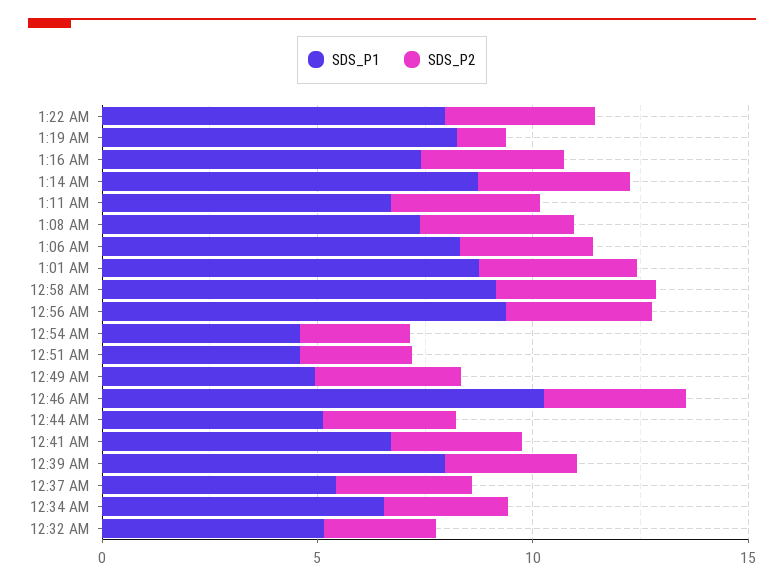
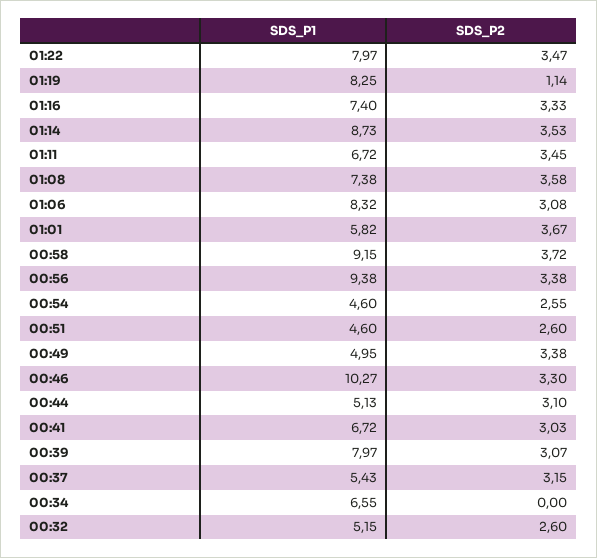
SDS_P1, 1:01 AM: 9 -> 5.82
SDS_P2, 12:34 AM: 3 -> 0

